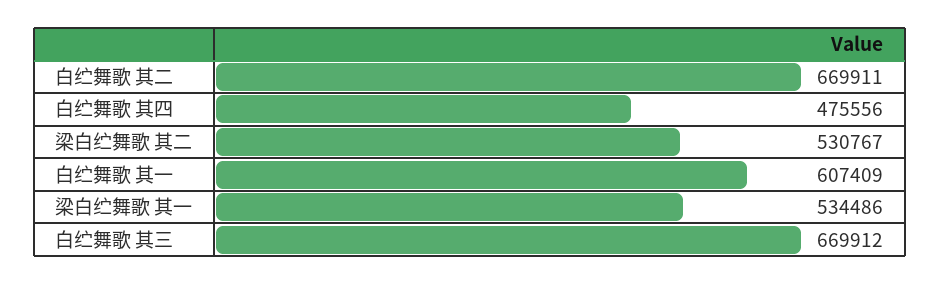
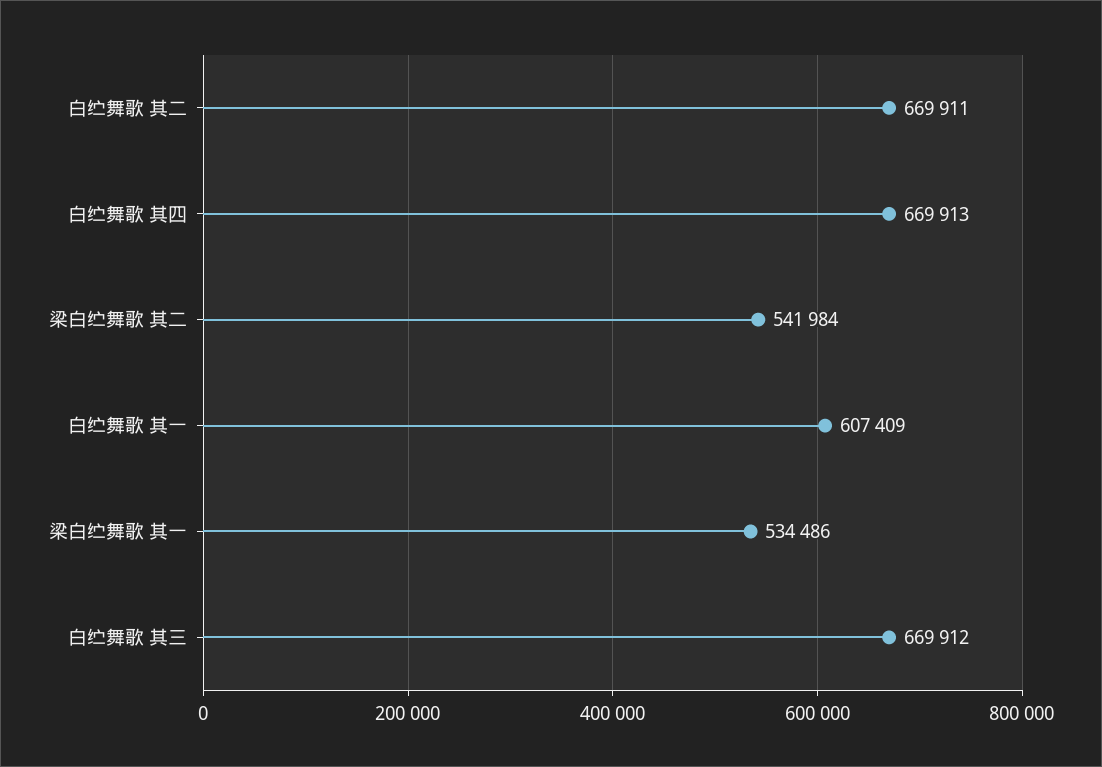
白纻舞歌 其四: 475556 -> 669913
梁白纻舞歌 其二: 530767 -> 541984

